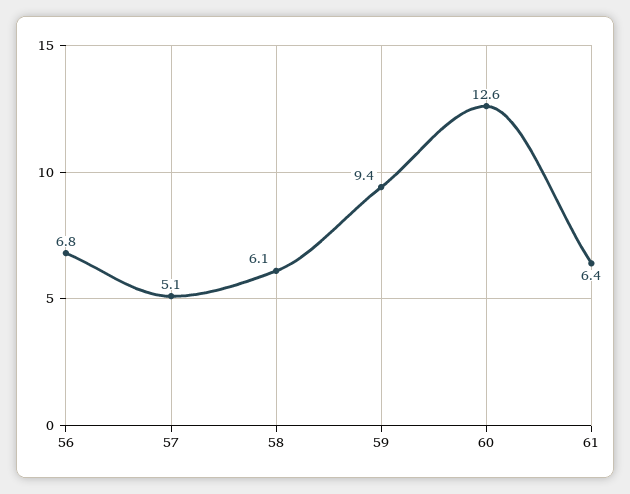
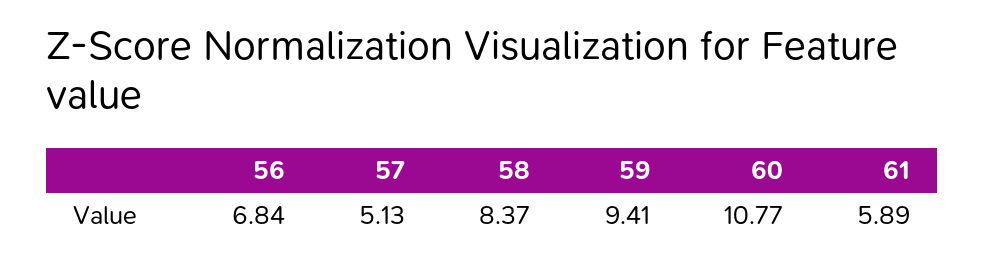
58: 6.1 -> 8.37
60: 12.6 -> 10.77
61: 6.4 -> 5.89

